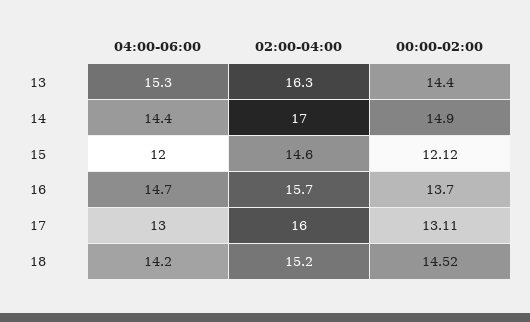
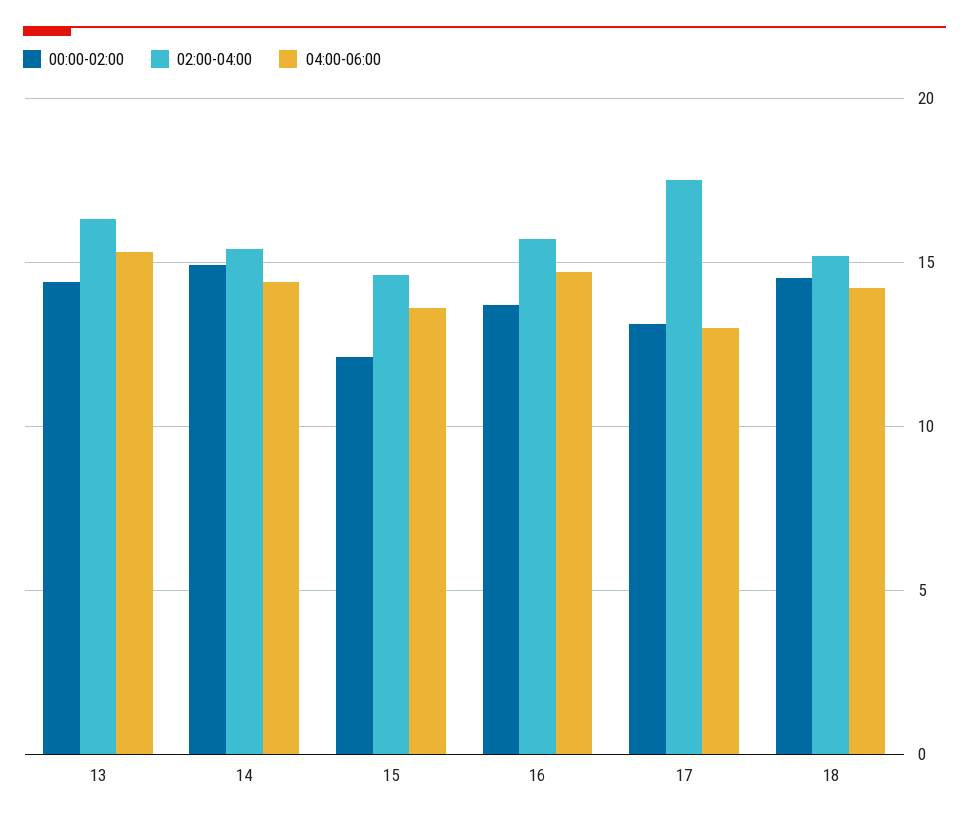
02:00-04:00, 14: 17 -> 15.5
04:00-06:00, 15: 12 -> 13.5
02:00-04:00, 17: 16 -> 17.5

